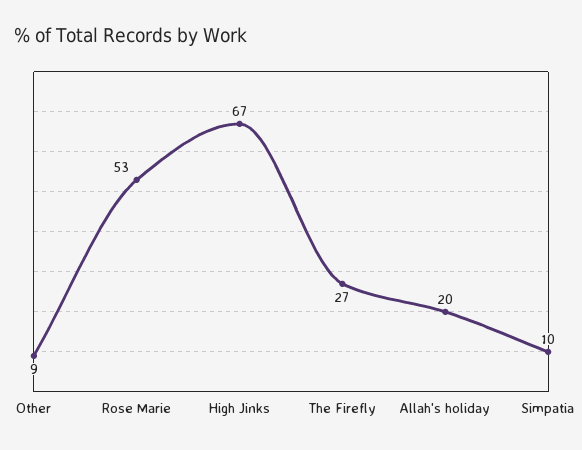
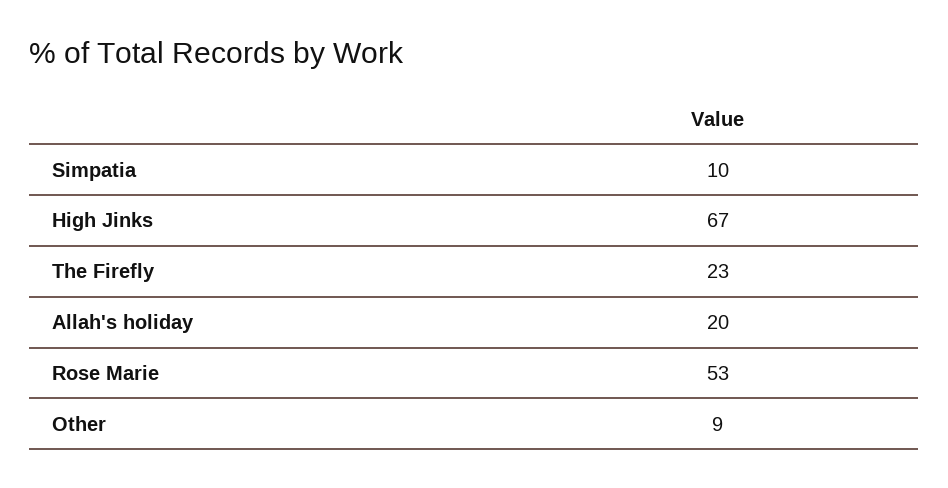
The Firefly: 27 -> 23

